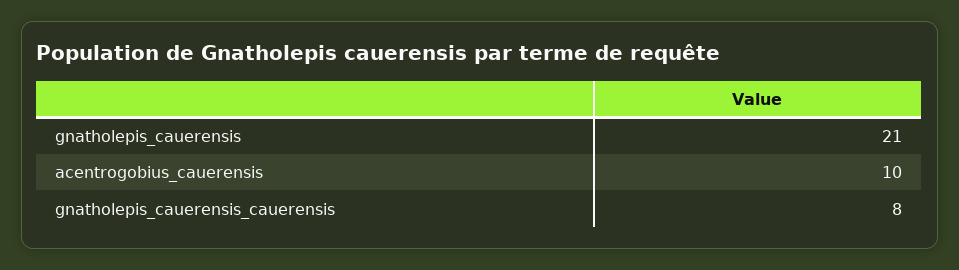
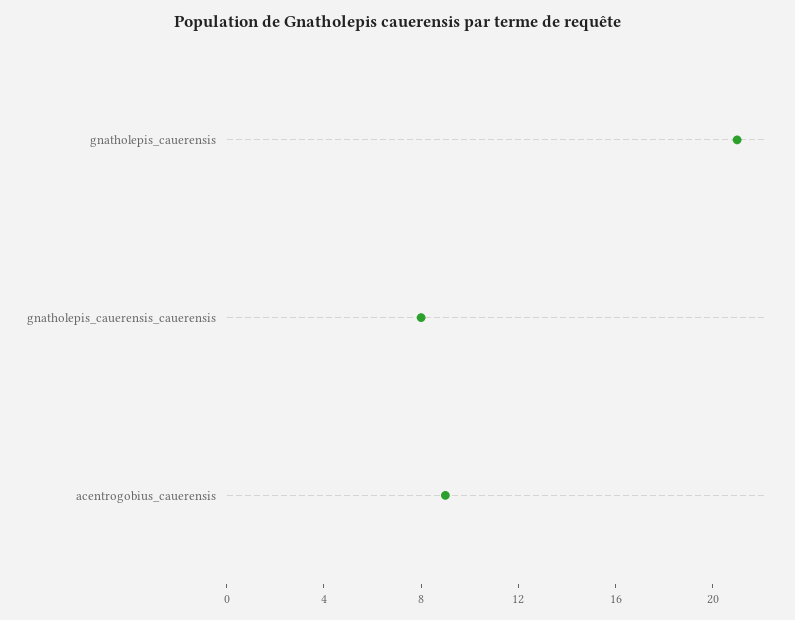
acentrogobius_cauerensis: 10 -> 9

